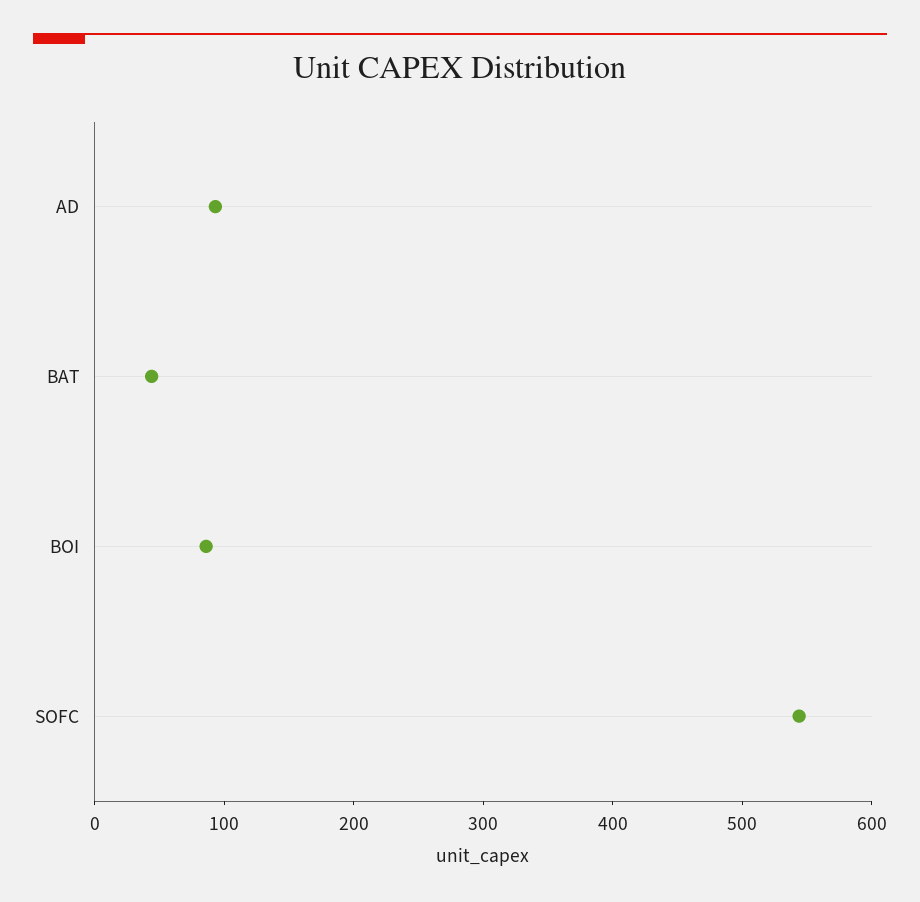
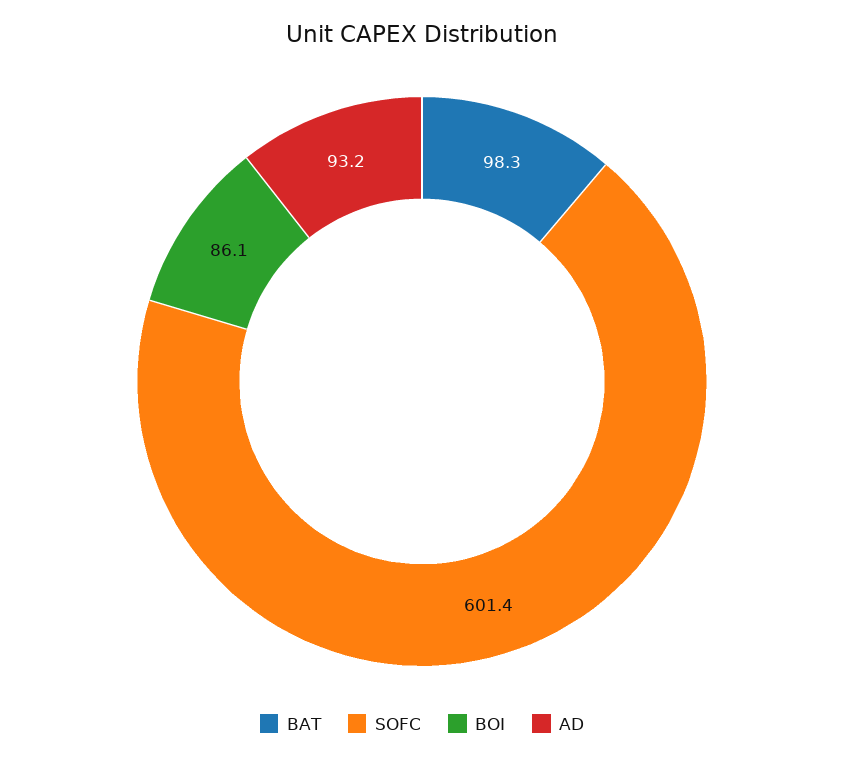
BAT: 40 -> 98.3
SOFC: 540 -> 601.4

